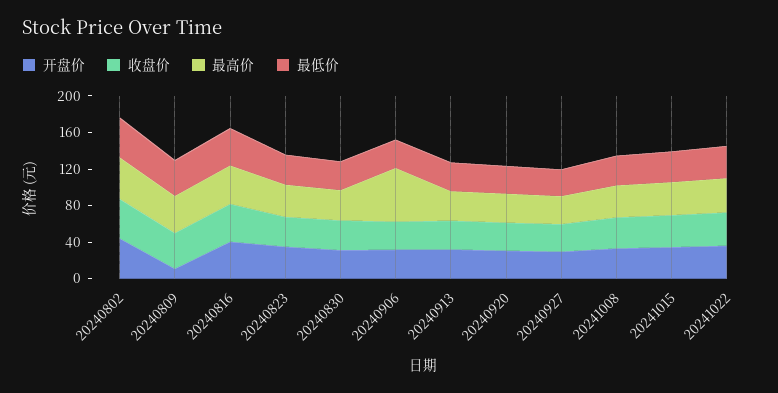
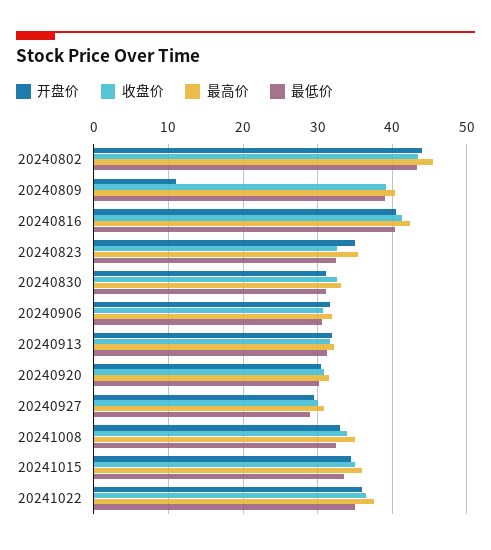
最高价, 20240906: 60 -> 32

